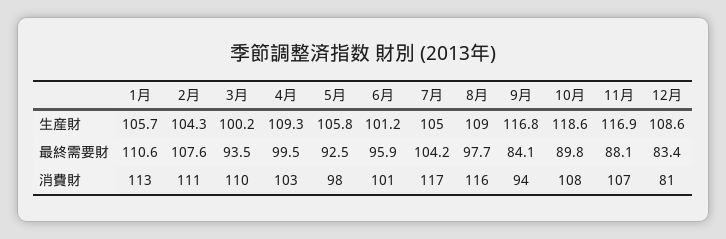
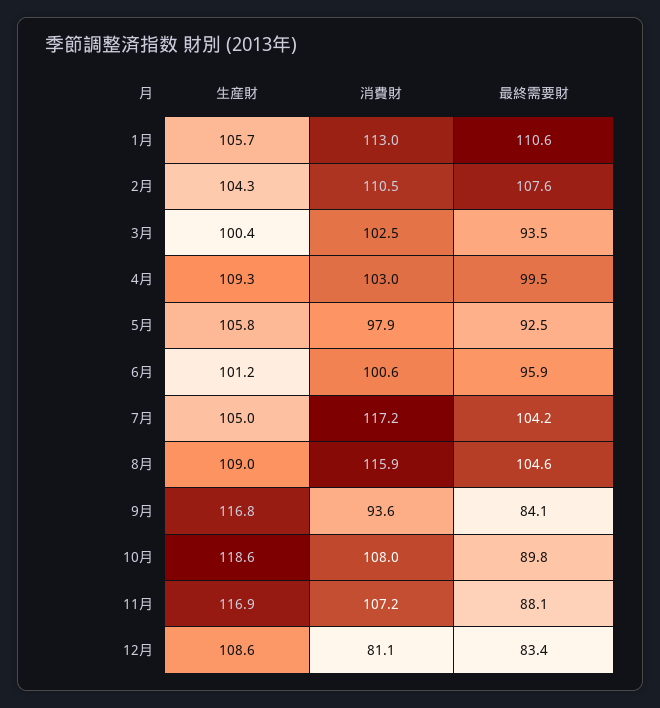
3月, 生産財: 100.2 -> 100.4
8月, 最終需要財: 97.7 -> 104.6
3月, 消費財: 110 -> 102.5

